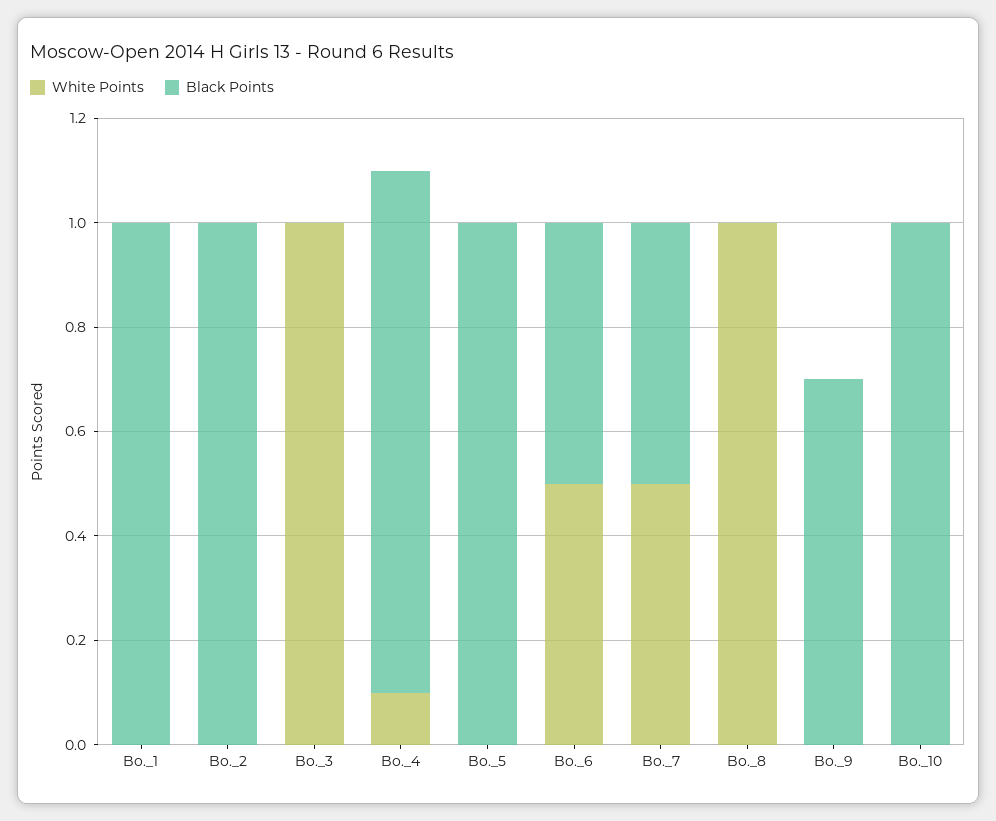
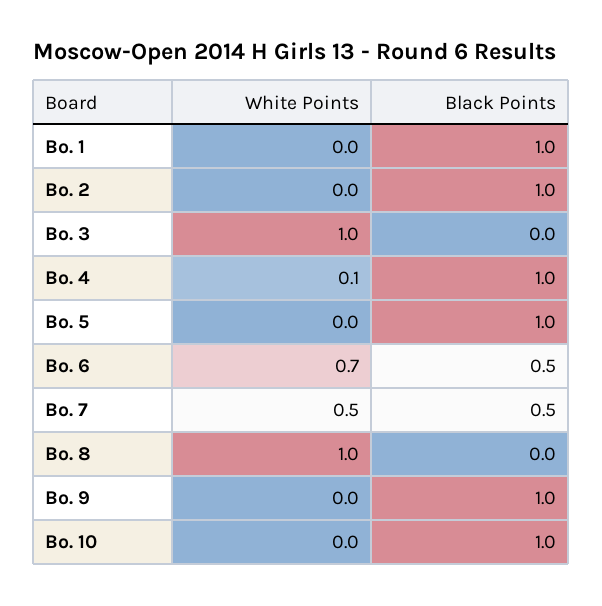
White Points, Bo._6: 0.5 -> 0.7
Black Points, Bo._9: 0.7 -> 1

